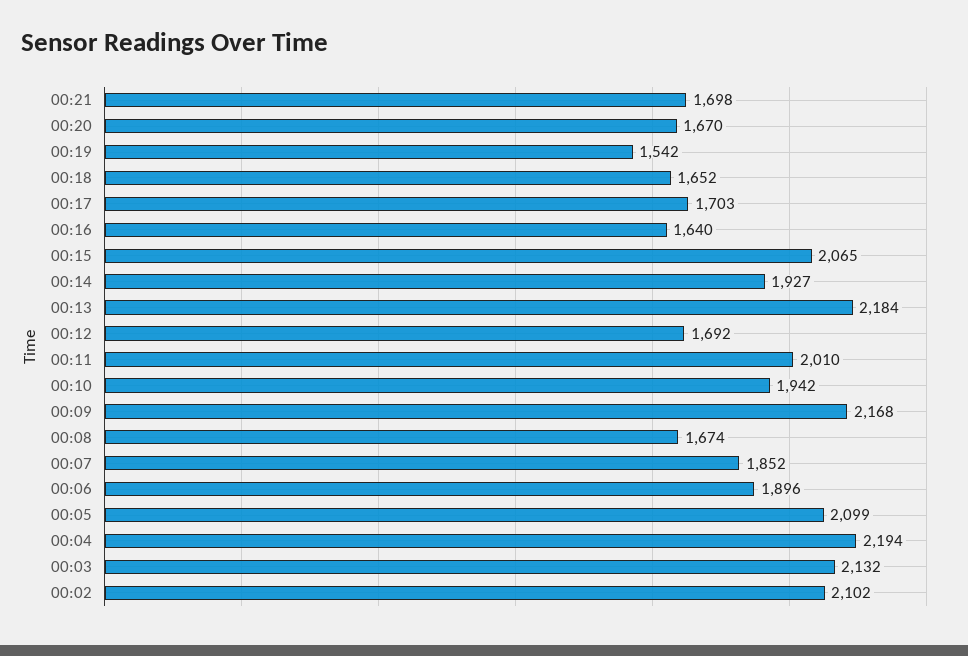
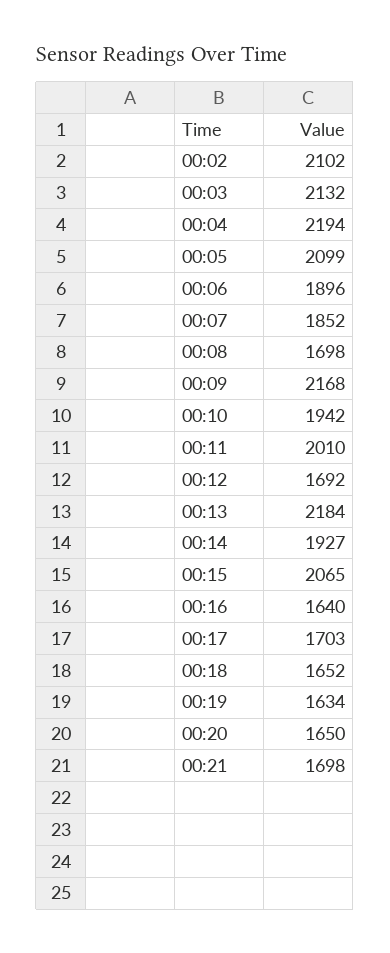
00:20: 1670 -> 1650
00:19: 1542 -> 1634
00:08: 1674 -> 1698

